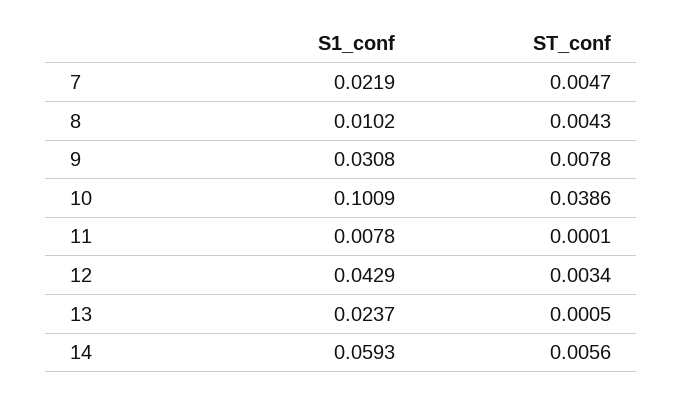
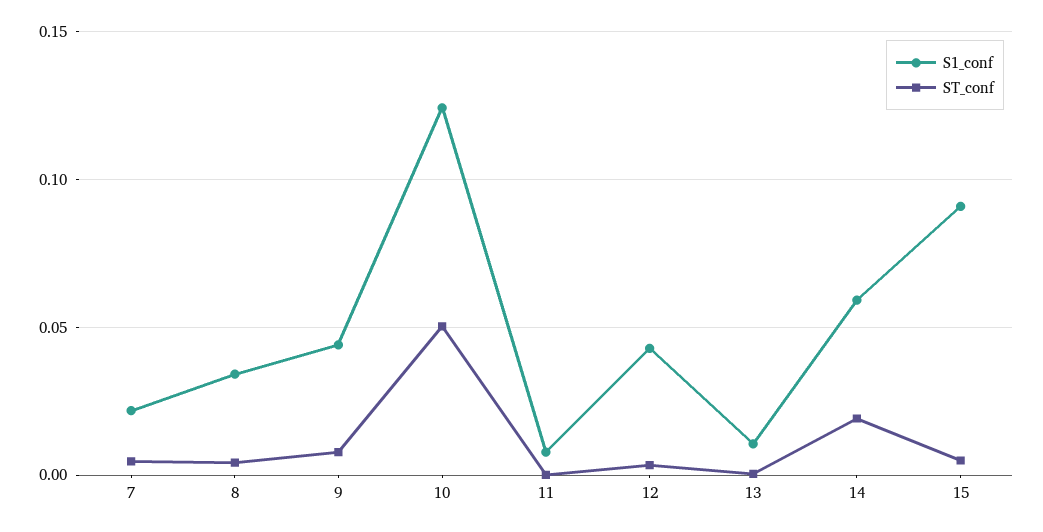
S1_conf, 8: 0.0102 -> 0.035
S1_conf, 9: 0.0308 -> 0.045
S1_conf, 10: 0.1009 -> 0.125
ST_conf, 10: 0.0386 -> 0.05
S1_conf, 13: 0.0237 -> 0.01
ST_conf, 14: 0.0056 -> 0.02
S1_conf, 15: none -> 0.09
ST_conf, 15: none -> 0.005

